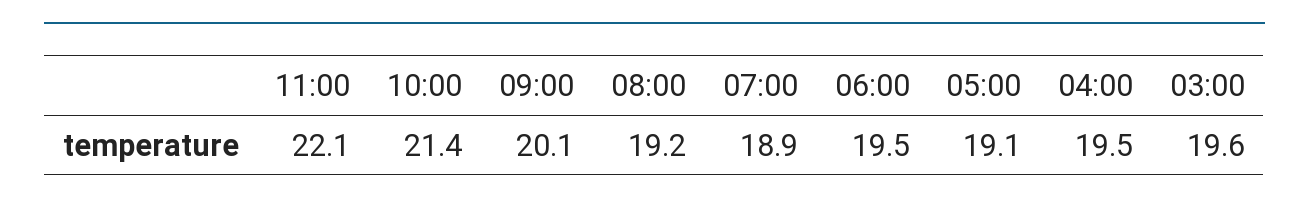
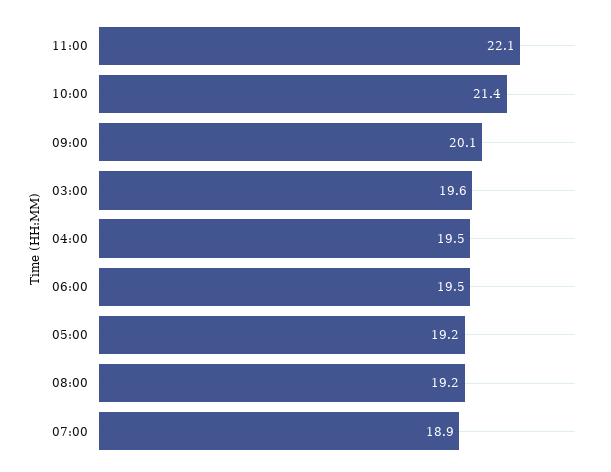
05:00: 19.1 -> 19.2

